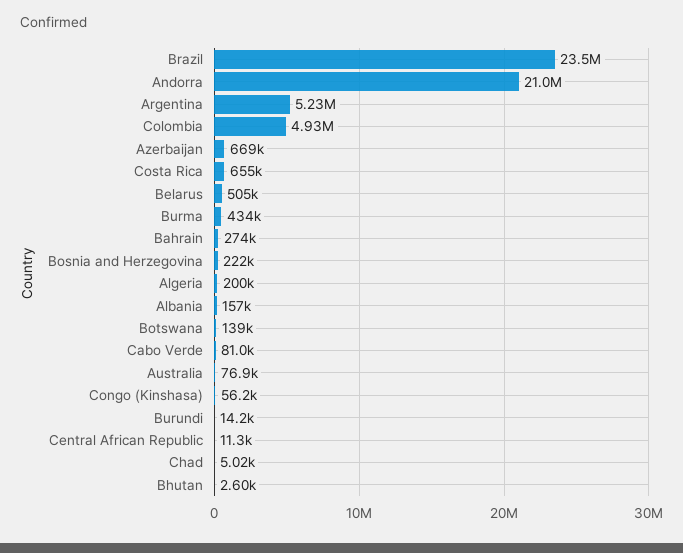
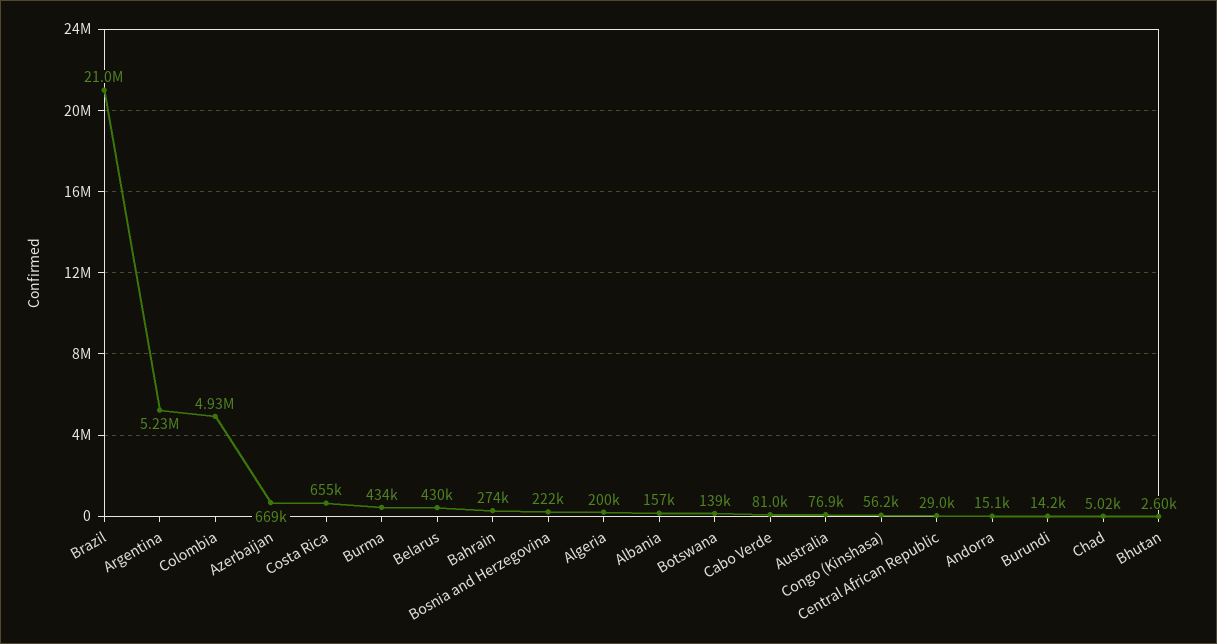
Brazil: 23500000 -> 21000000
Andorra: 21000000 -> 15100
Belarus: 505000 -> 430000
Central African Republic: 11300 -> 29000

